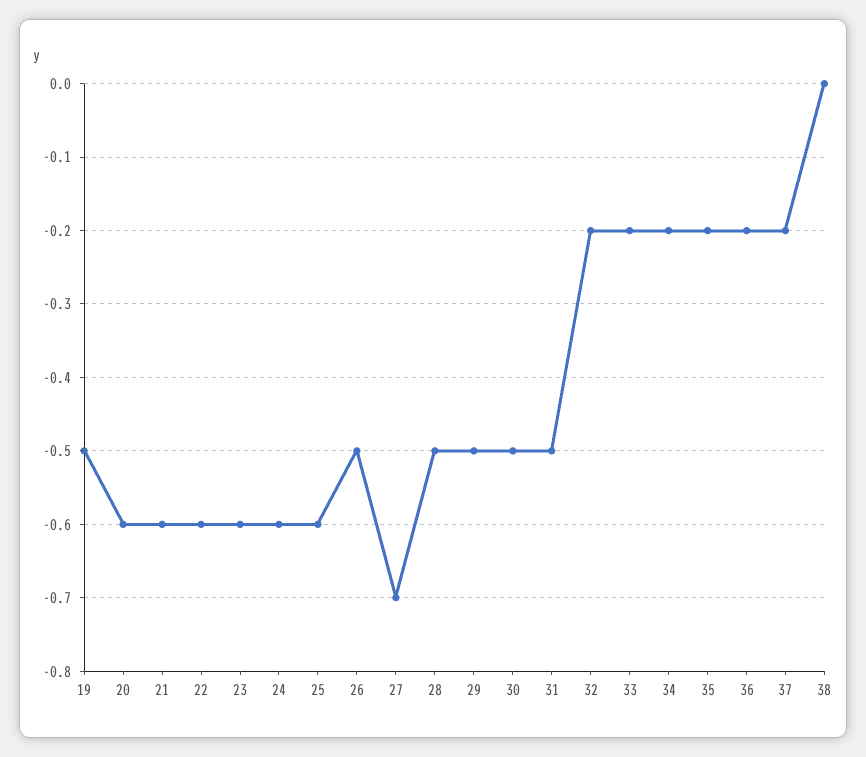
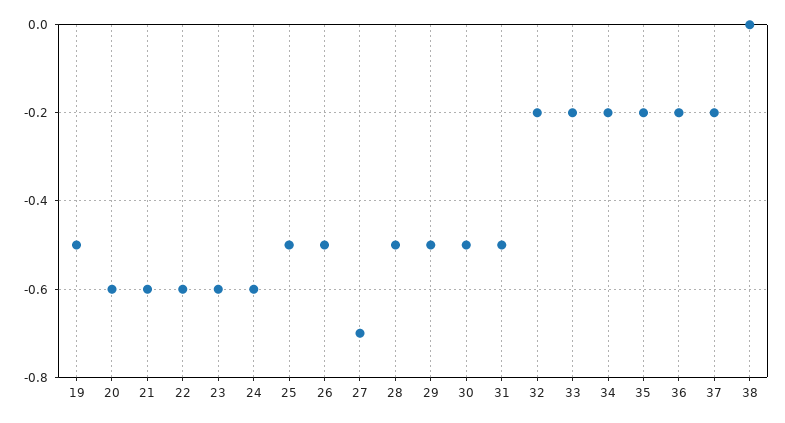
25: -0.6 -> -0.5

